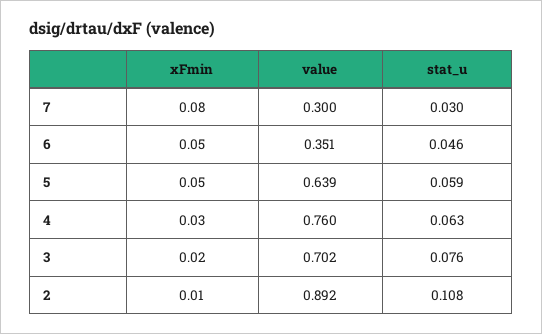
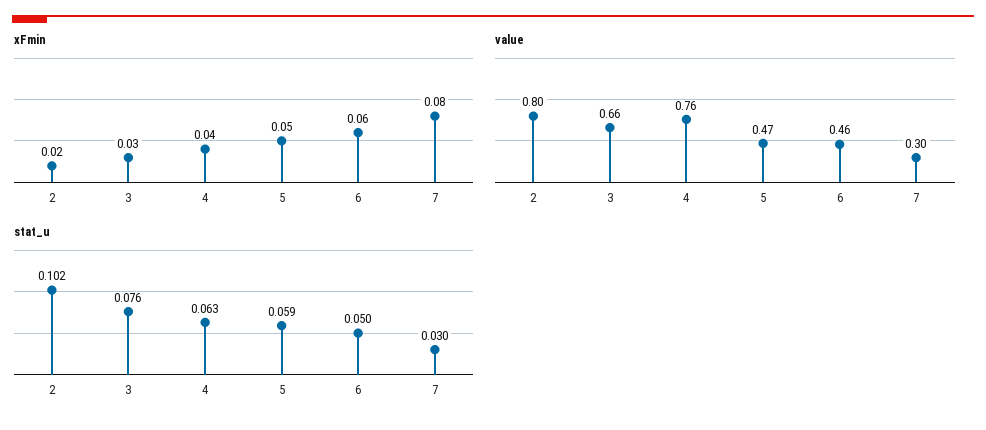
xFmin, 6: 0.05 -> 0.06
value, 6: 0.351 -> 0.46
stat_u, 6: 0.046 -> 0.05
value, 5: 0.639 -> 0.47
xFmin, 4: 0.03 -> 0.04
xFmin, 3: 0.02 -> 0.03
value, 3: 0.702 -> 0.66
xFmin, 2: 0.01 -> 0.02
value, 2: 0.892 -> 0.8
stat_u, 2: 0.108 -> 0.102

